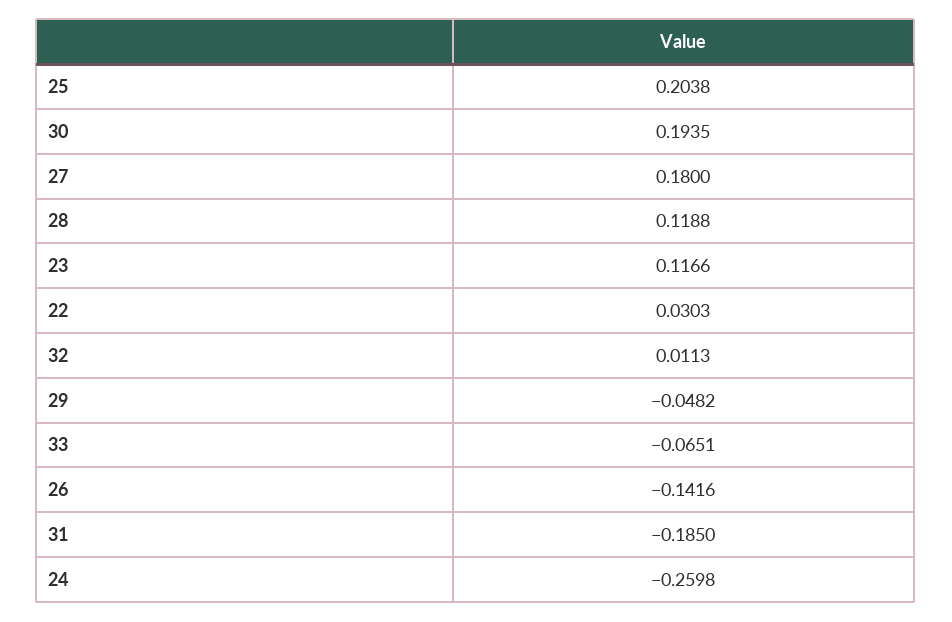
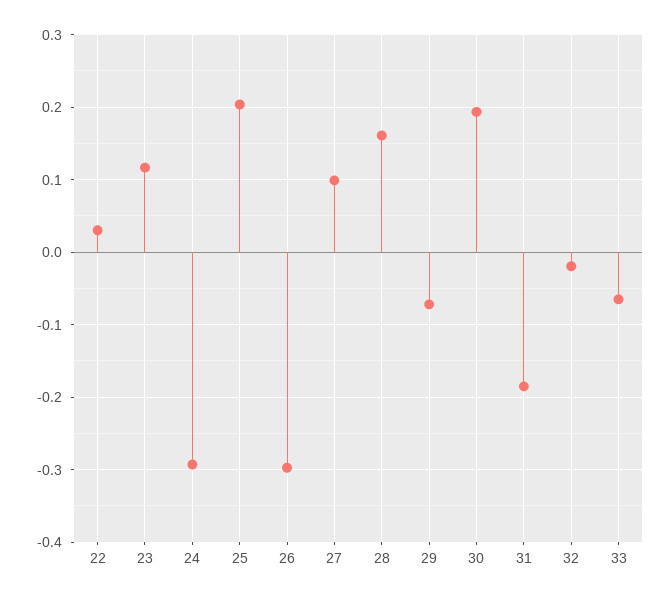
27: 0.18 -> 0.1
28: 0.1188 -> 0.16
32: 0.0113 -> -0.02
29: -0.0482 -> -0.07
26: -0.1416 -> -0.3
24: -0.2598 -> -0.29

